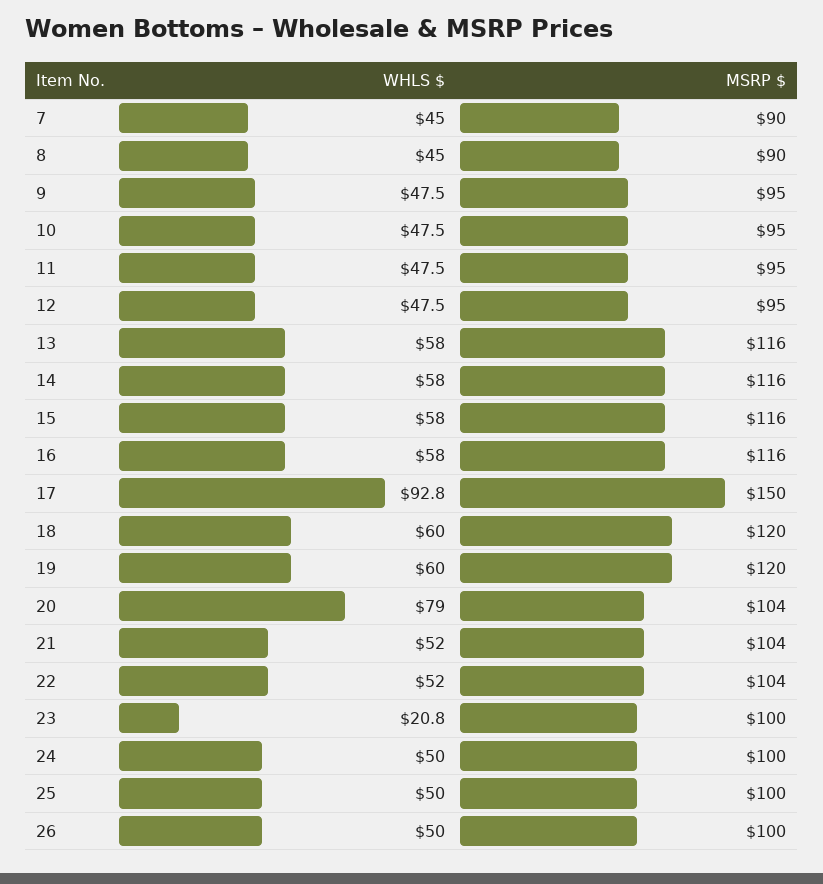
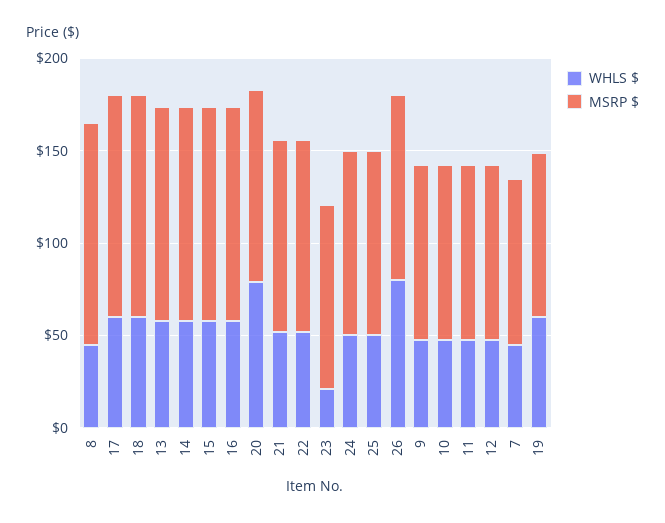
MSRP $, 8: 90 -> 120
WHLS $, 17: 92.8 -> 60
MSRP $, 17: 150 -> 120
MSRP $, 19: 120 -> 90
WHLS $, 26: 50 -> 80

